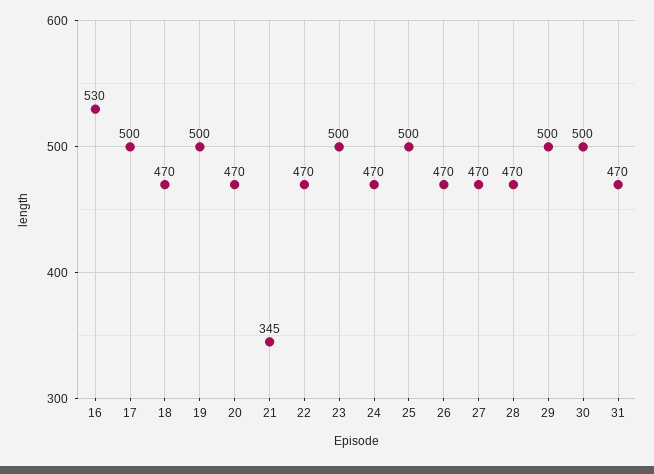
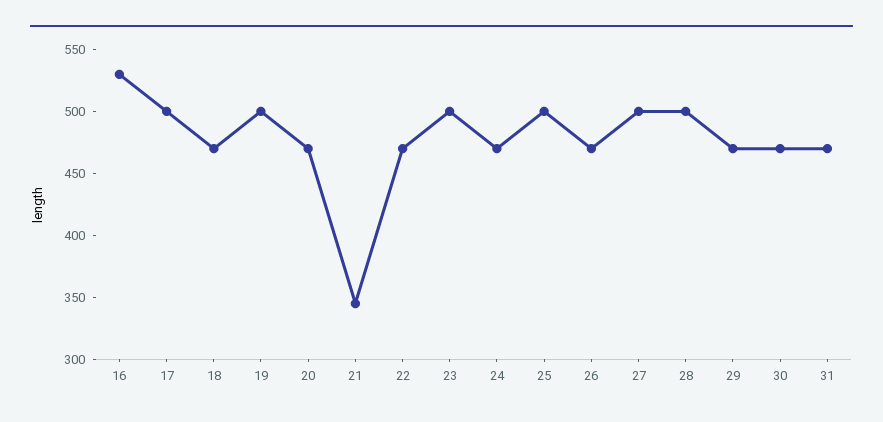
27: 470 -> 500
28: 470 -> 500
29: 500 -> 470
30: 500 -> 470

